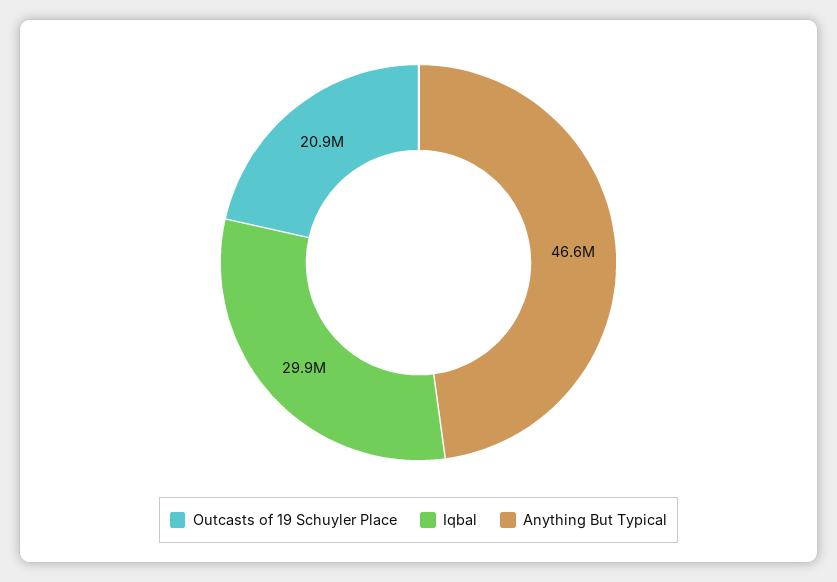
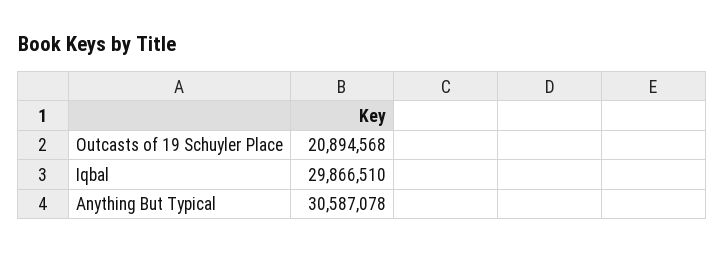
Anything But Typical: 46600000 -> 30587078

